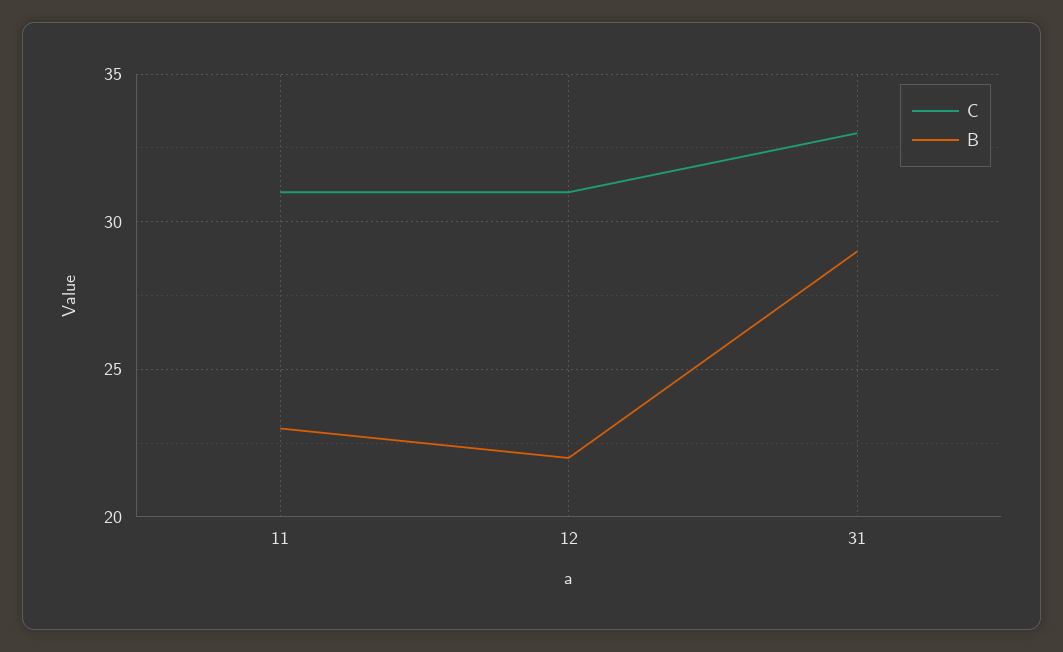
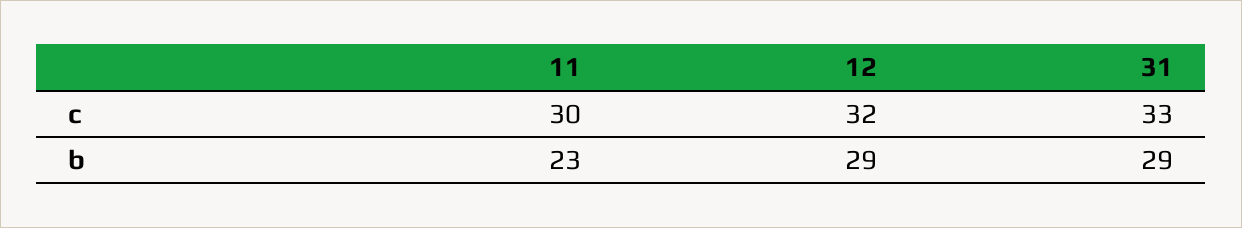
C, 11: 31 -> 30
C, 12: 31 -> 32
B, 12: 22 -> 29

